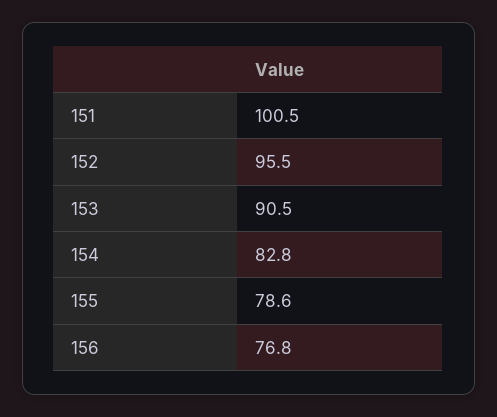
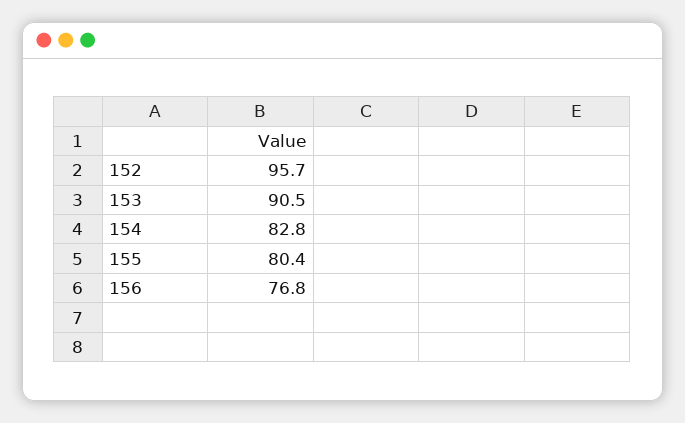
151: 100.5 -> none
152: 95.5 -> 95.7
155: 78.6 -> 80.4

